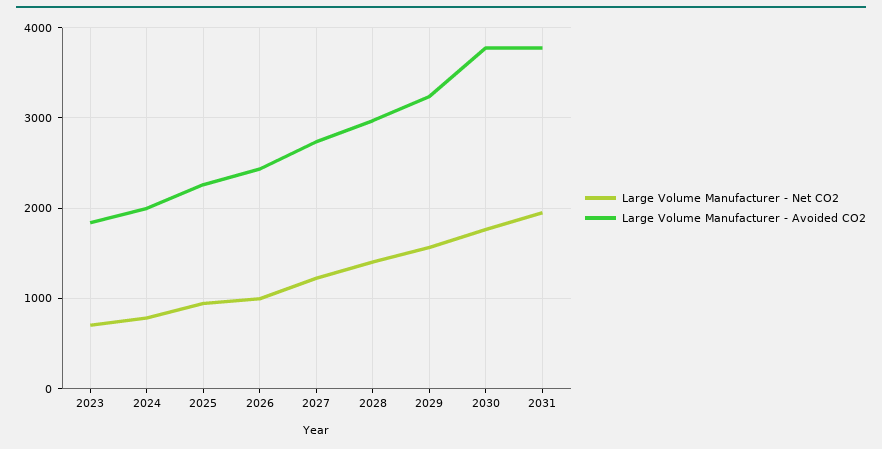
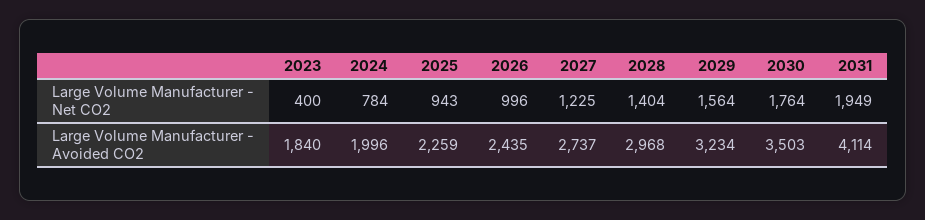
Large Volume Manufacturer - Net CO2, 2023: 700 -> 400
Large Volume Manufacturer - Avoided CO2, 2030: 3800 -> 3503
Large Volume Manufacturer - Avoided CO2, 2031: 3800 -> 4114

